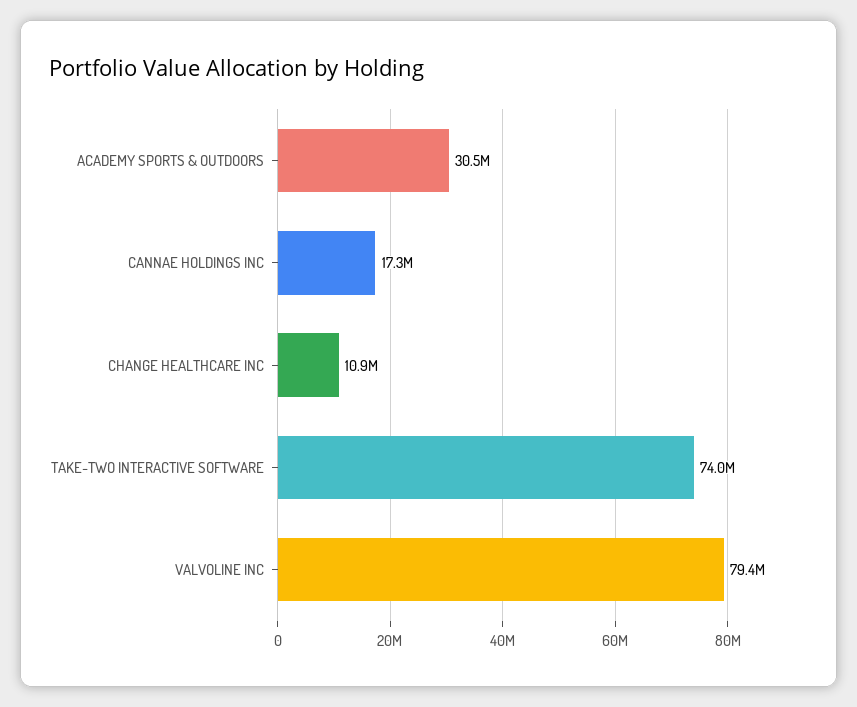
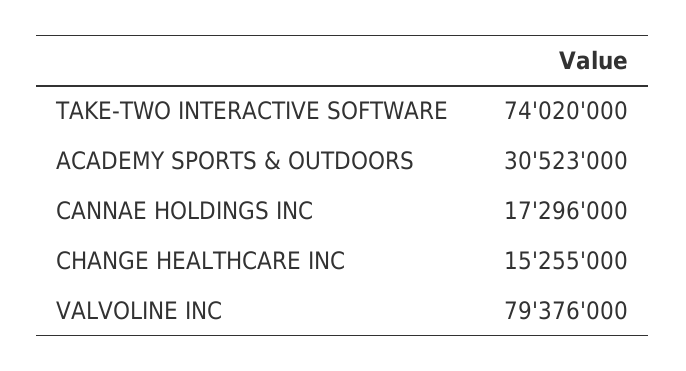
CHANGE HEALTHCARE INC: 10900000 -> 15255000

